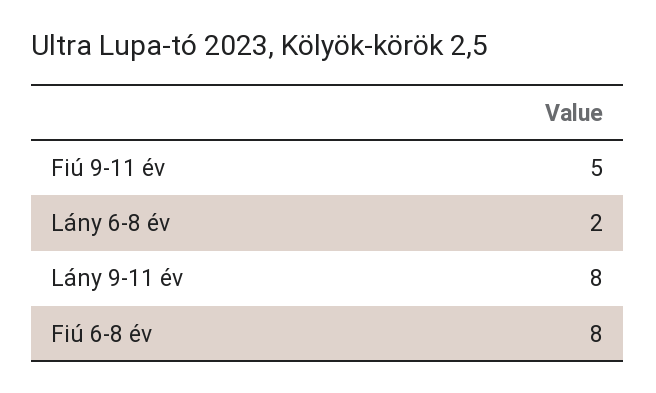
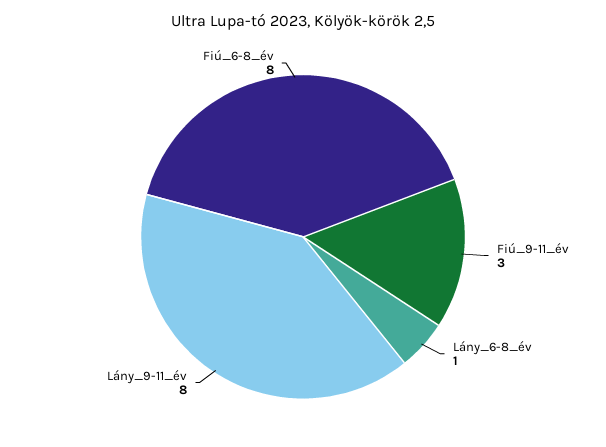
Fiú 9-11 év: 5 -> 3
Lány 6-8 év: 2 -> 1

